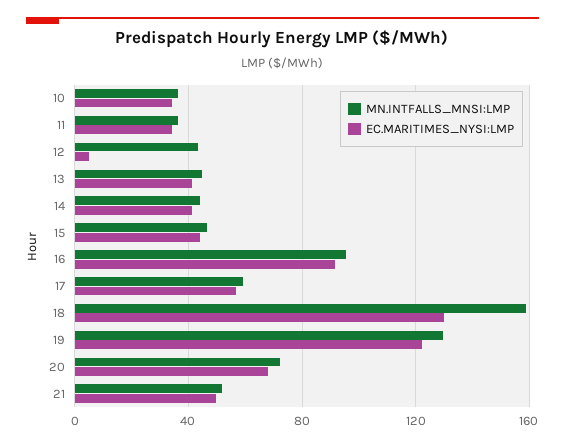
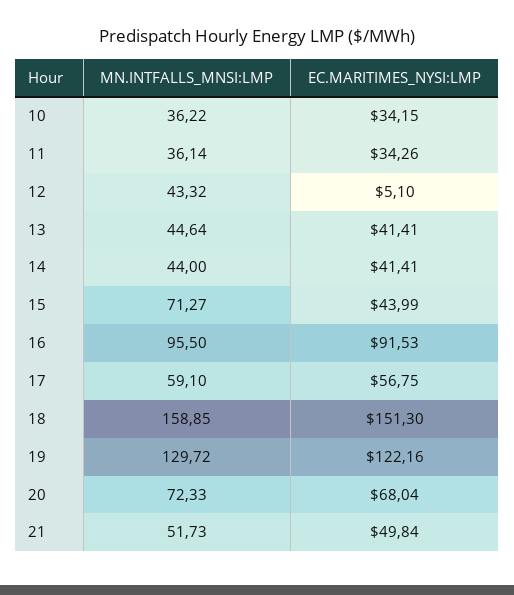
MN.INTFALLS_MNSI:LMP, 15: 45 -> 71.27
EC.MARITIMES_NYSI:LMP, 18: 130 -> 151.3

